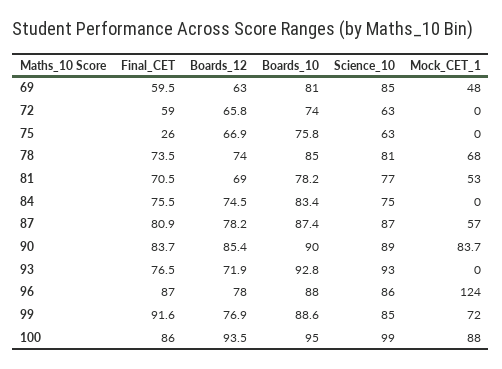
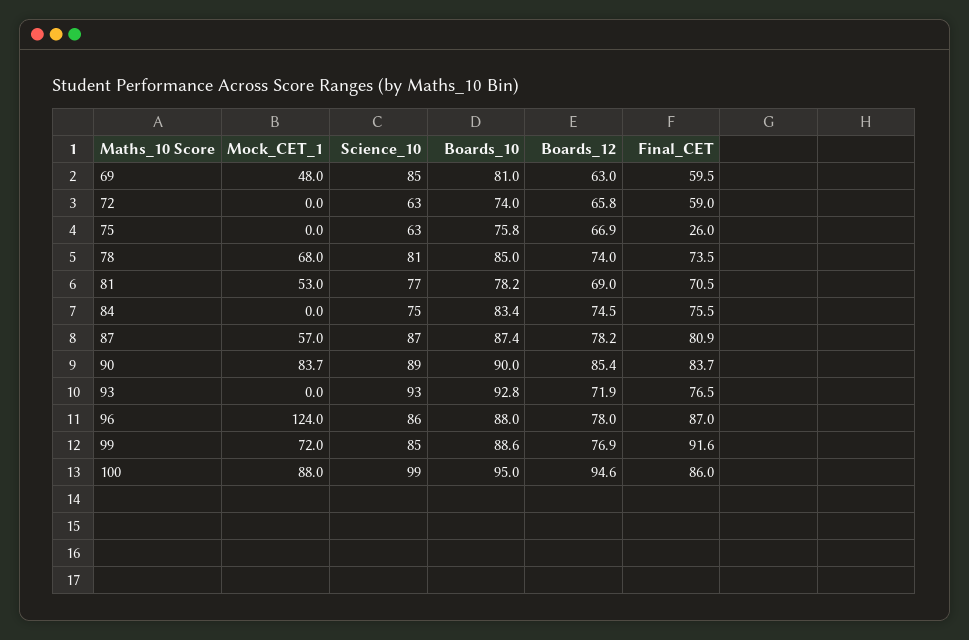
Boards_12, 100: 93.5 -> 94.6

